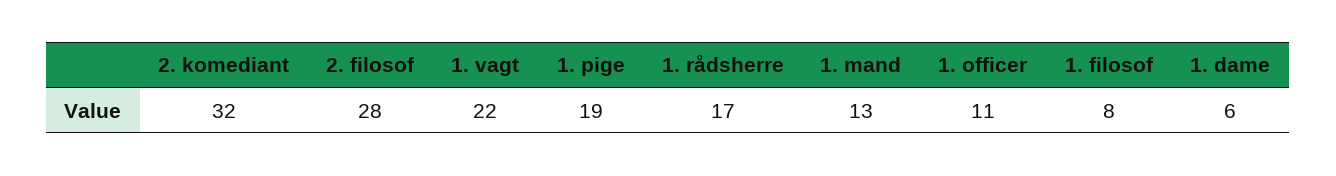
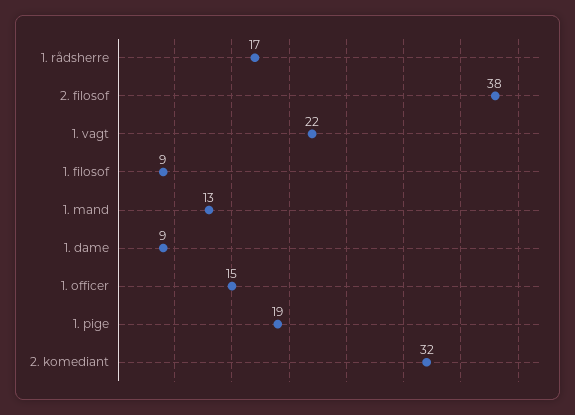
2. filosof: 28 -> 38
1. officer: 11 -> 15
1. filosof: 8 -> 9
1. dame: 6 -> 9

